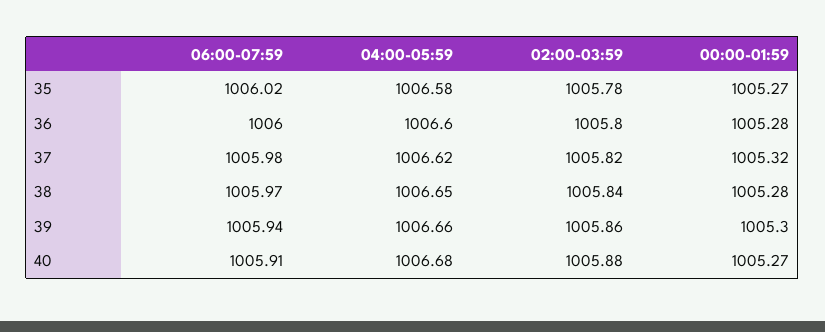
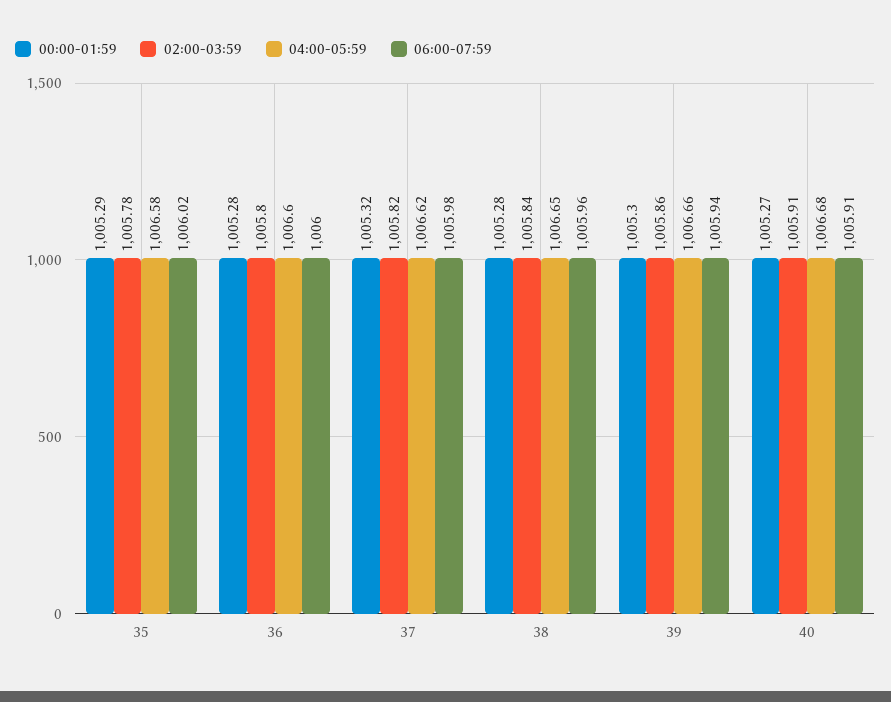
00:00-01:59, 35: 1005.27 -> 1005.29
06:00-07:59, 38: 1005.97 -> 1005.96
02:00-03:59, 40: 1005.88 -> 1005.91

